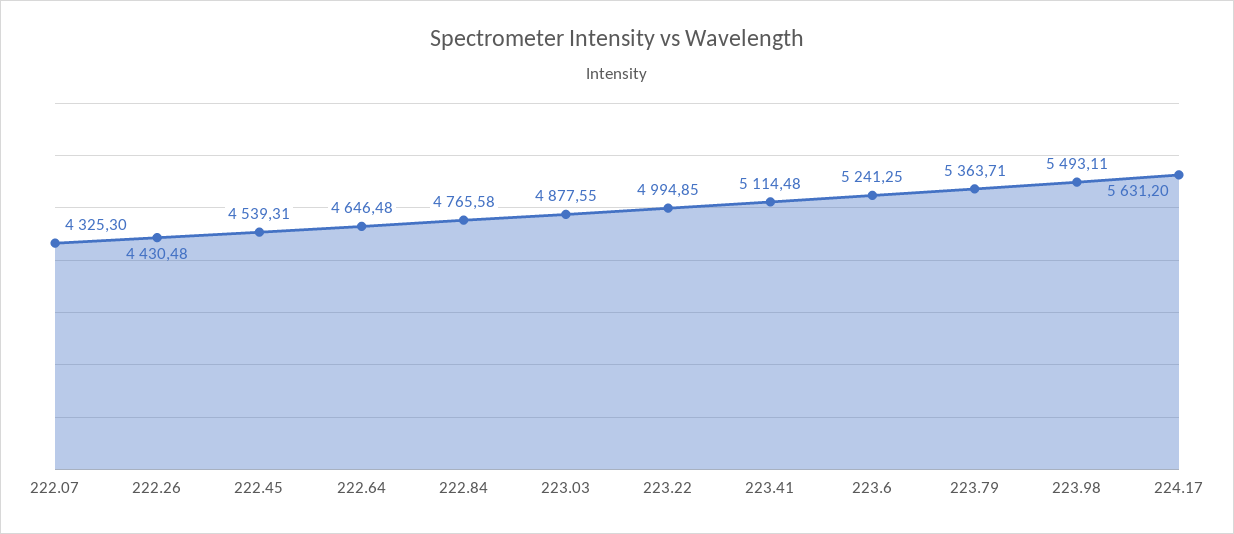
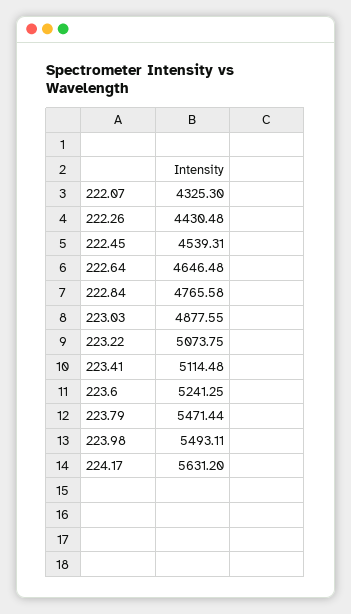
223.22: 4994.85 -> 5073.75
223.79: 5363.71 -> 5471.44

